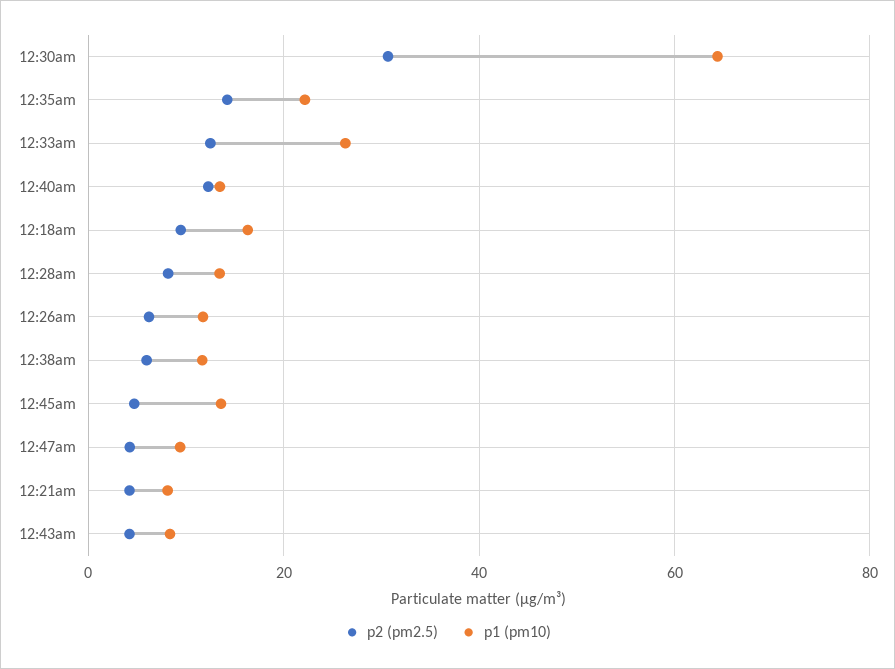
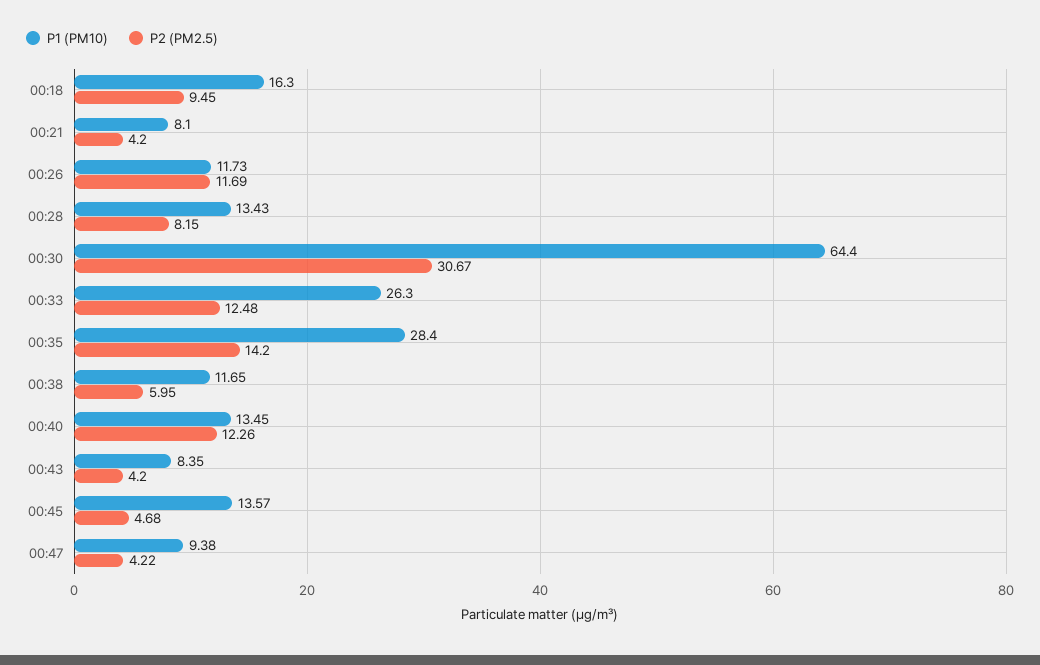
p1 (pm10), 12:35am: 22 -> 28.4
p2 (pm2.5), 12:26am: 6 -> 11.69

